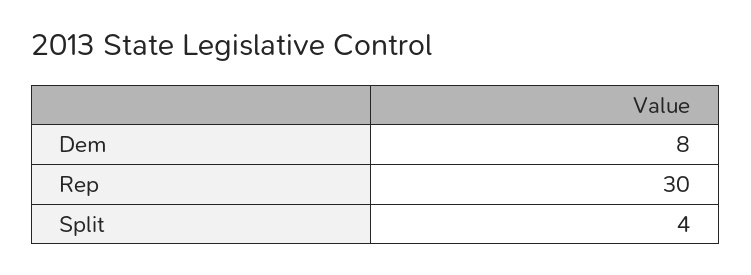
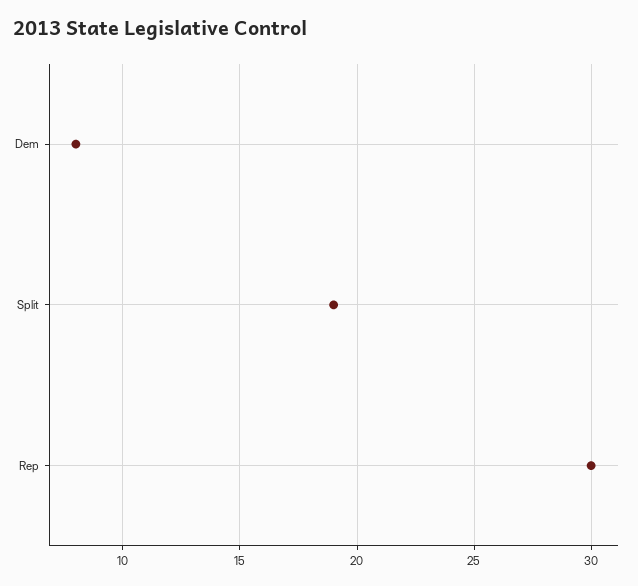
Split: 4 -> 19

